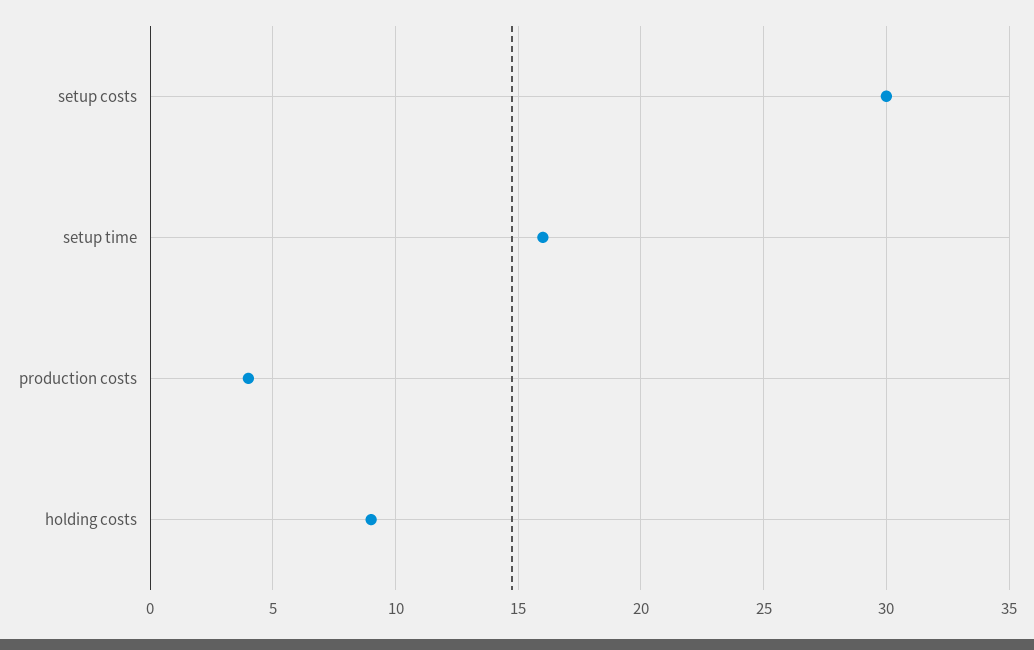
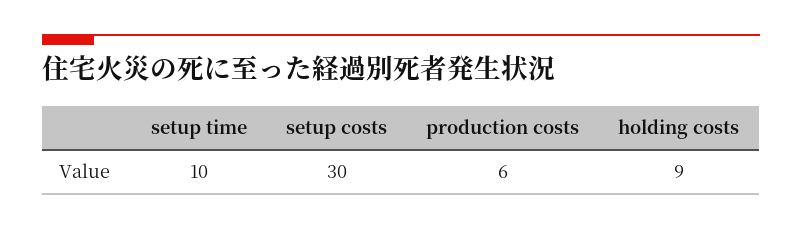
setup time: 16 -> 10
production costs: 4 -> 6

